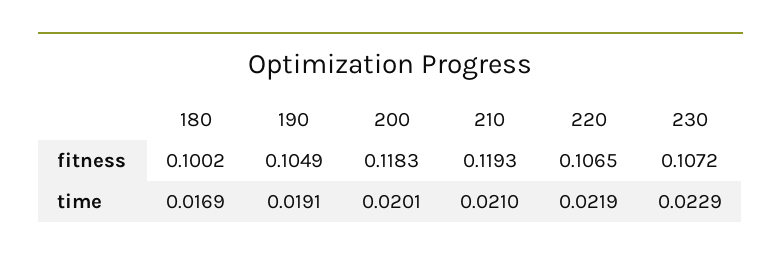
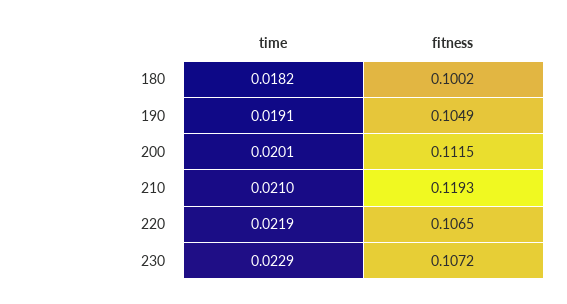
200, fitness: 0.1183 -> 0.1115
180, time: 0.0169 -> 0.0182

